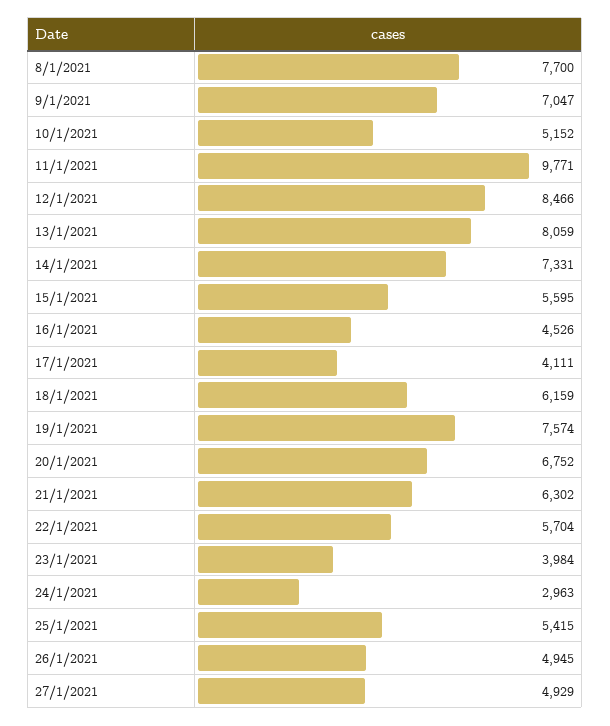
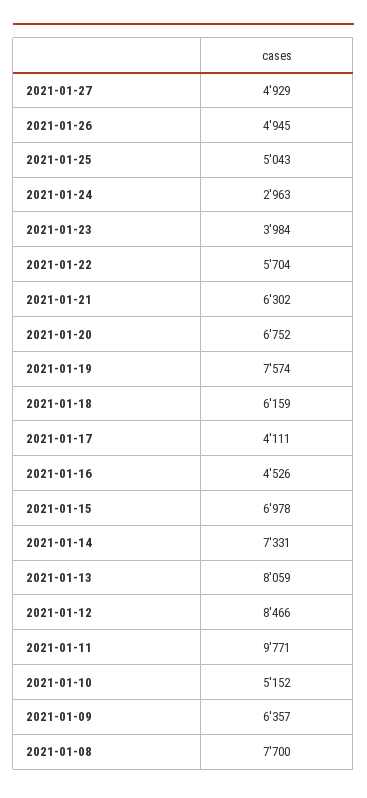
9/1/2021: 7047 -> 6357
15/1/2021: 5595 -> 6978
25/1/2021: 5415 -> 5043

